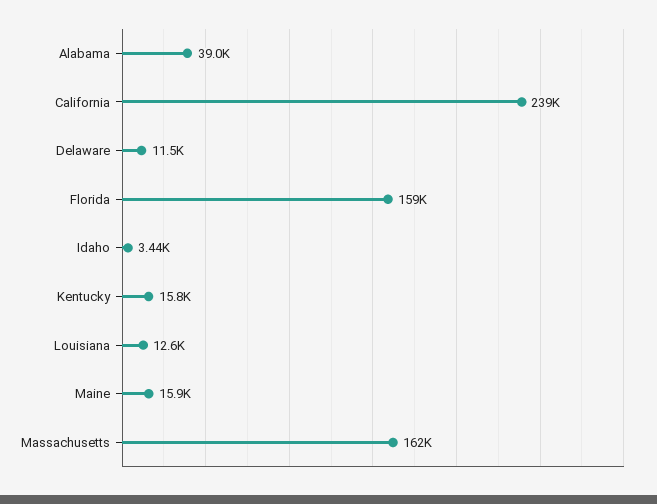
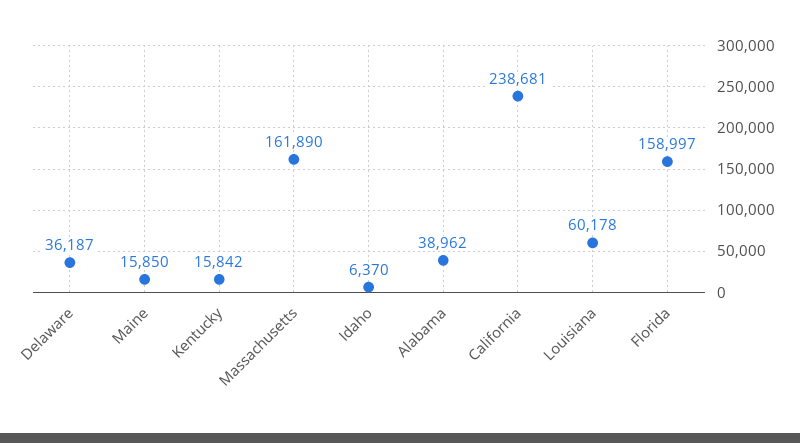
Delaware: 11500 -> 36187
Idaho: 3440 -> 6370
Louisiana: 12600 -> 60178

